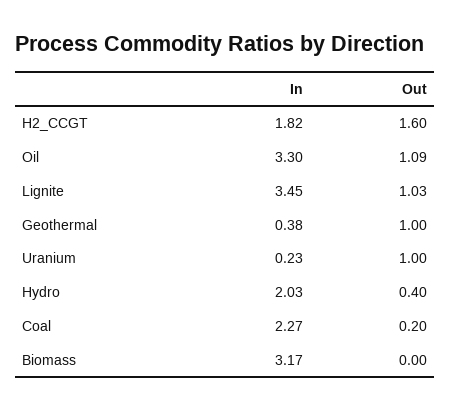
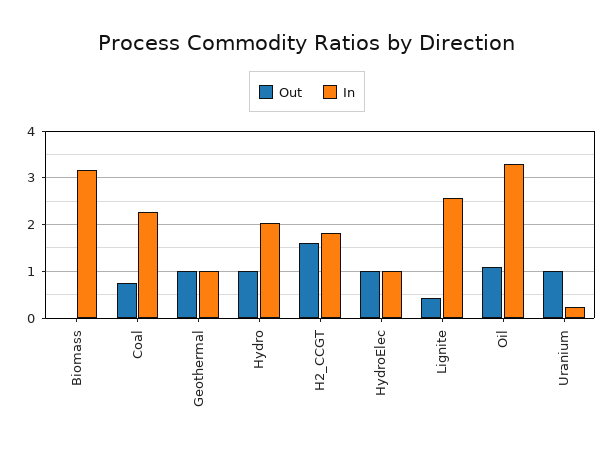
In, Lignite: 3.45 -> 2.6
Out, Lignite: 1.03 -> 0.4
In, Geothermal: 0.38 -> 1
Out, Hydro: 0.4 -> 1
Out, Coal: 0.2 -> 0.8
Out, HydroElec: none -> 1
In, HydroElec: none -> 1

